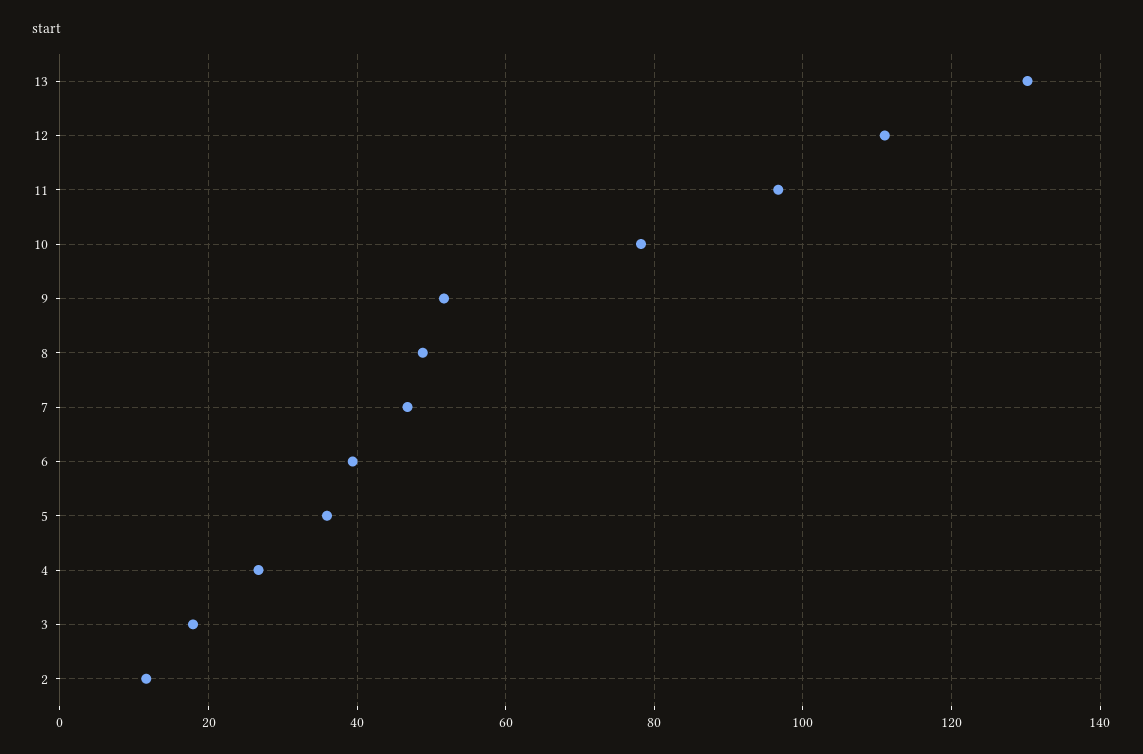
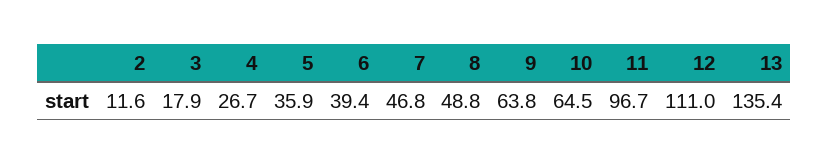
13: 130 -> 135.4
10: 78 -> 64.5
9: 52 -> 63.8

